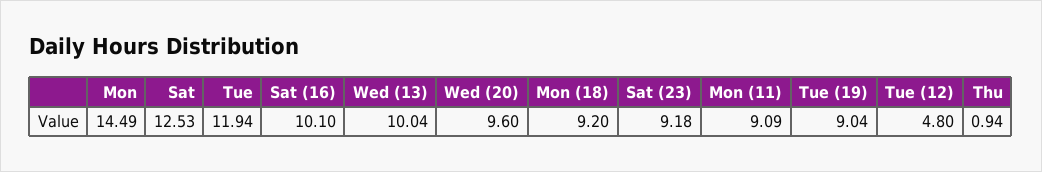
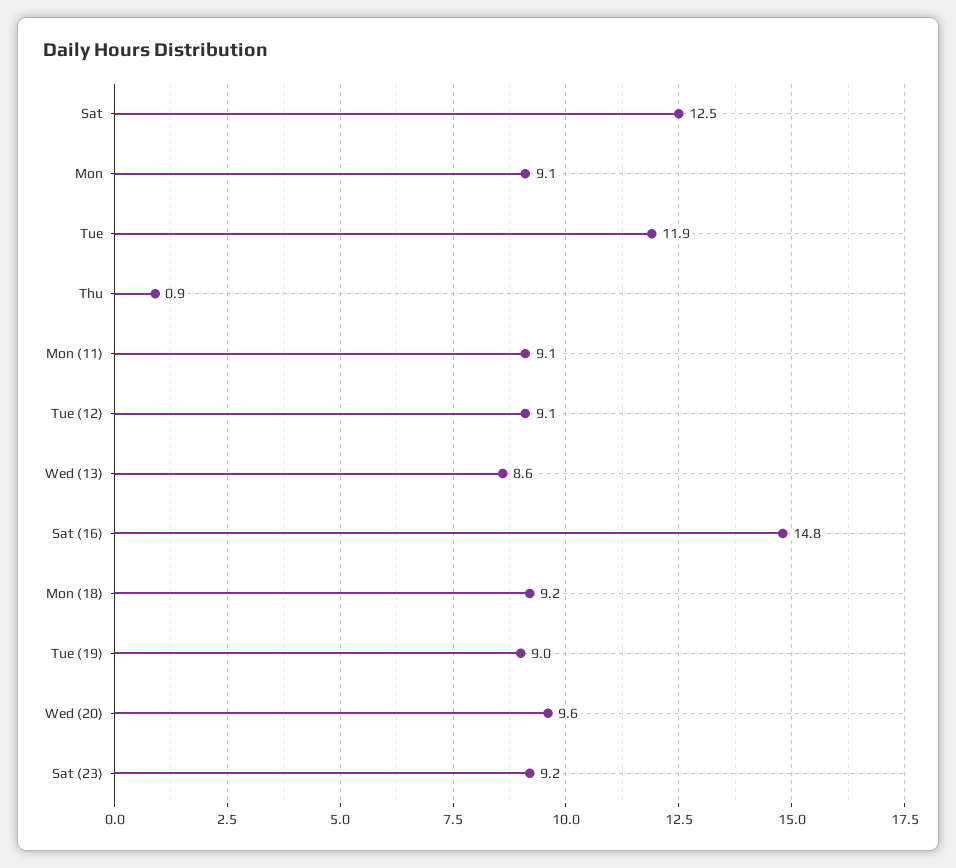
Mon: 14.49 -> 9.1
Sat (16): 10.1 -> 14.8
Wed (13): 10.04 -> 8.6
Tue (12): 4.8 -> 9.1

